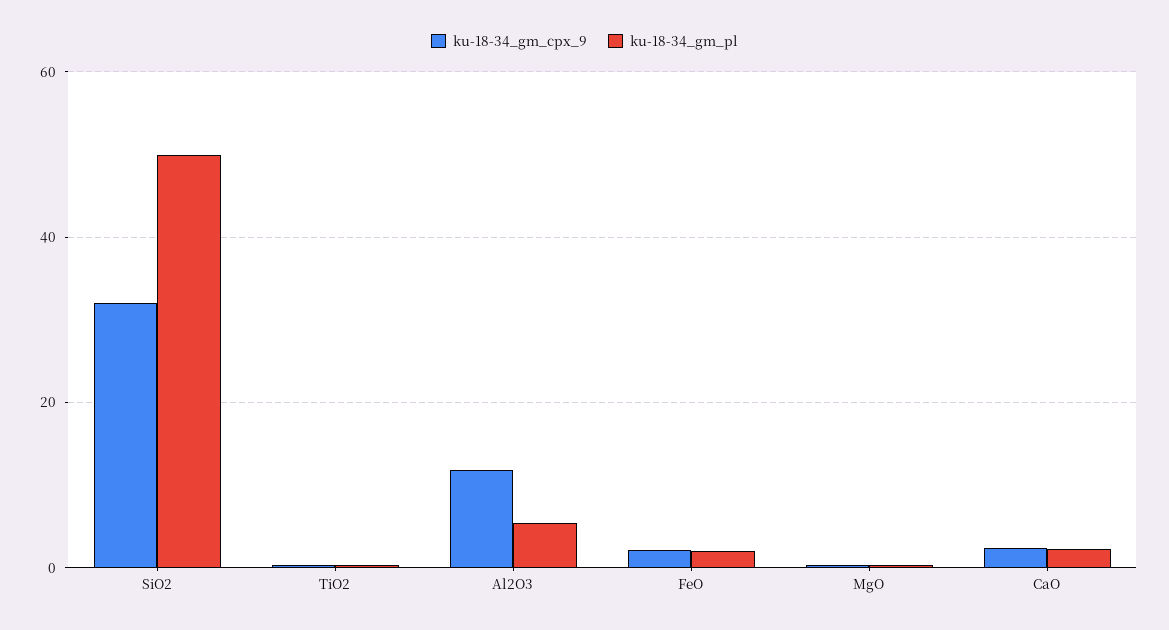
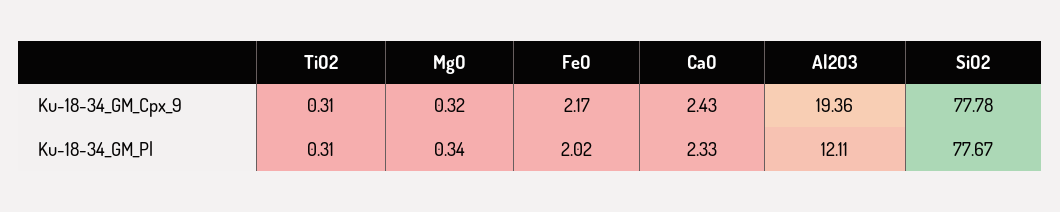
ku-18-34_gm_cpx_9, SiO2: 32 -> 77.78
ku-18-34_gm_pl, SiO2: 50 -> 77.67
ku-18-34_gm_cpx_9, Al2O3: 12 -> 19.36
ku-18-34_gm_pl, Al2O3: 6 -> 12.11

